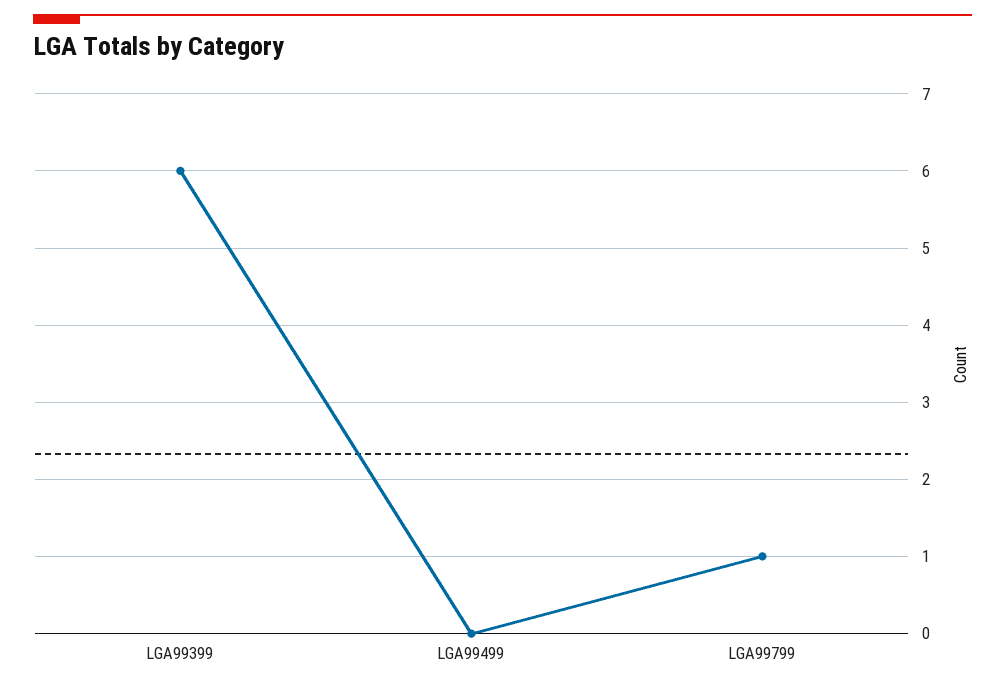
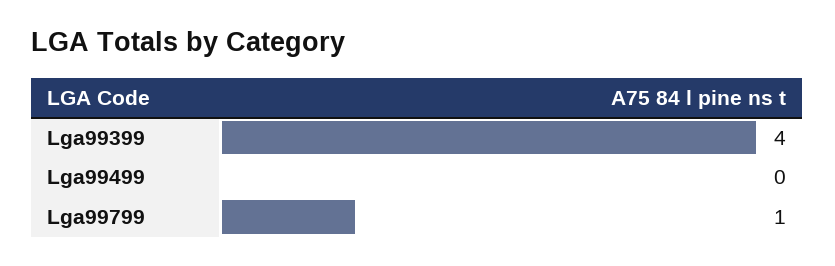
LGA99399: 6 -> 4

